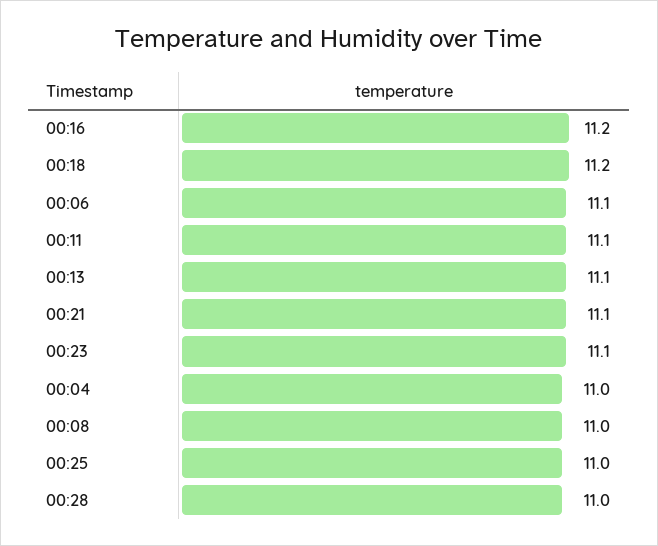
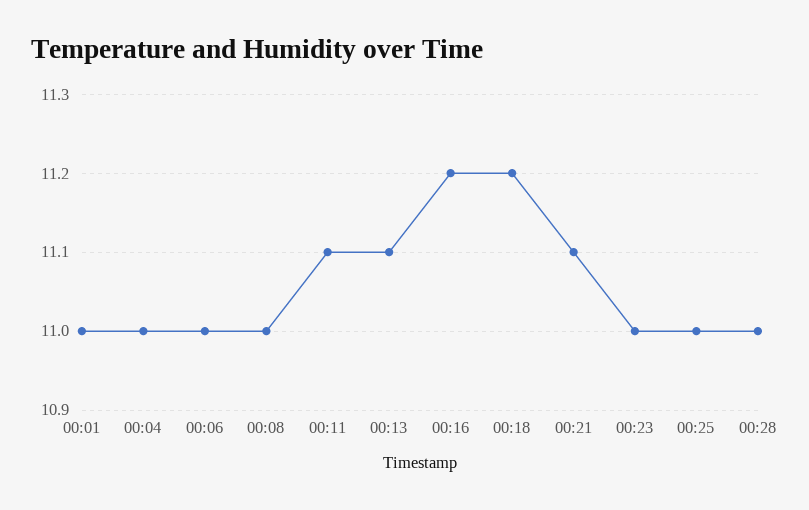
00:06: 11.1 -> 11
00:23: 11.1 -> 11
00:01: none -> 11

